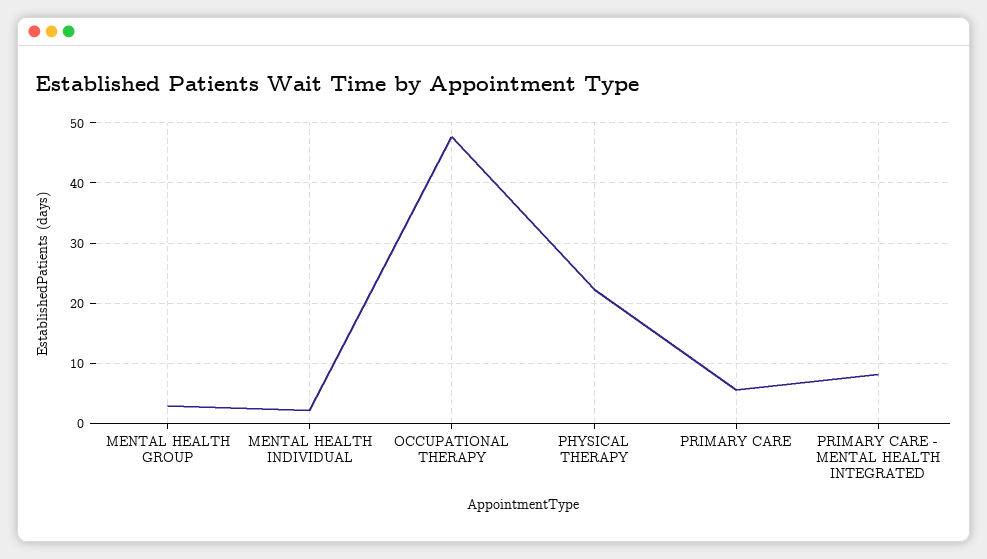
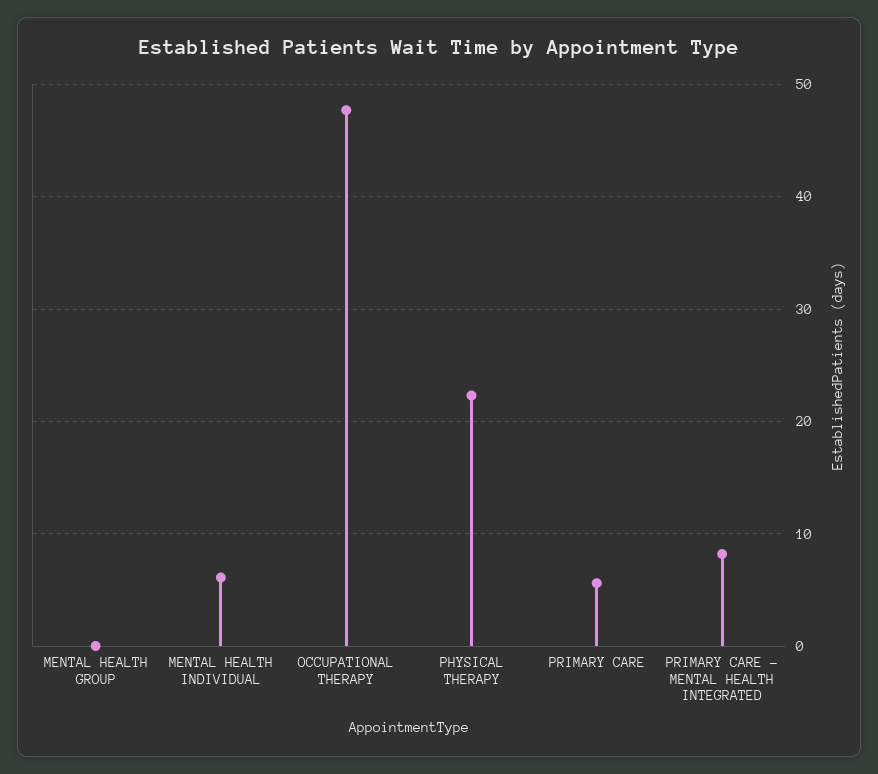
MENTAL HEALTH GROUP: 3 -> 0
MENTAL HEALTH INDIVIDUAL: 2 -> 6

